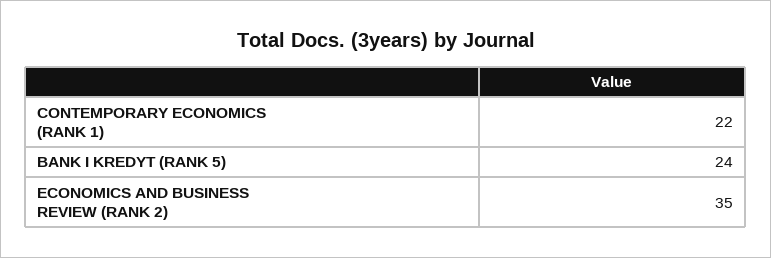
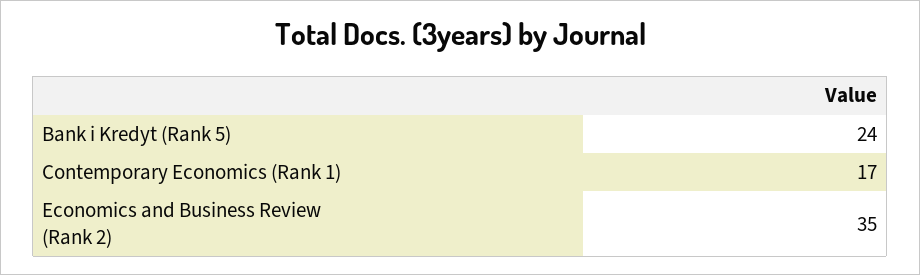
CONTEMPORARY ECONOMICS (RANK 1): 22 -> 17

